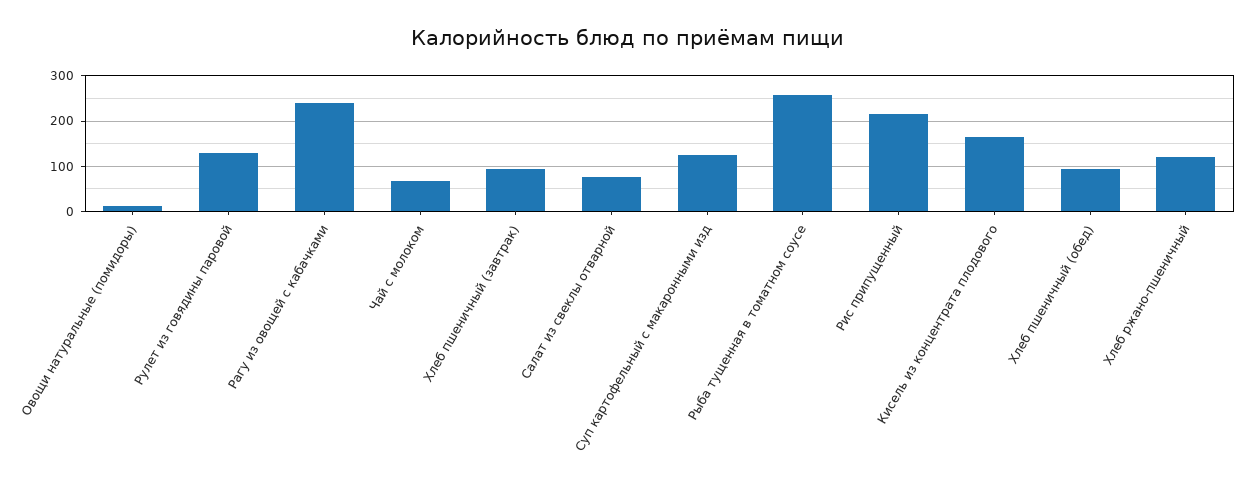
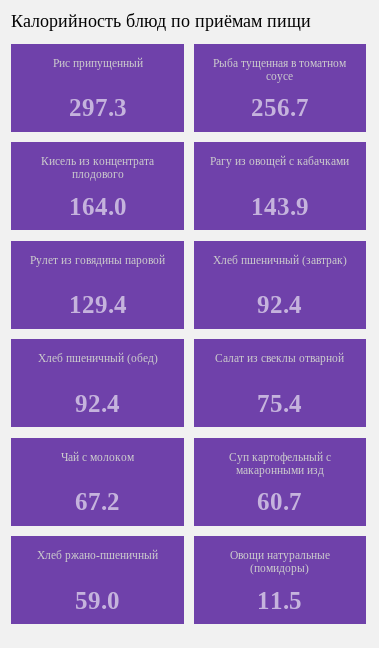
Рагу из овощей с кабачками: 240 -> 143.9
Суп картофельный с макаронными изд: 120 -> 60.7
Рис припущенный: 220 -> 297.3
Хлеб ржано-пшеничный: 120 -> 59

